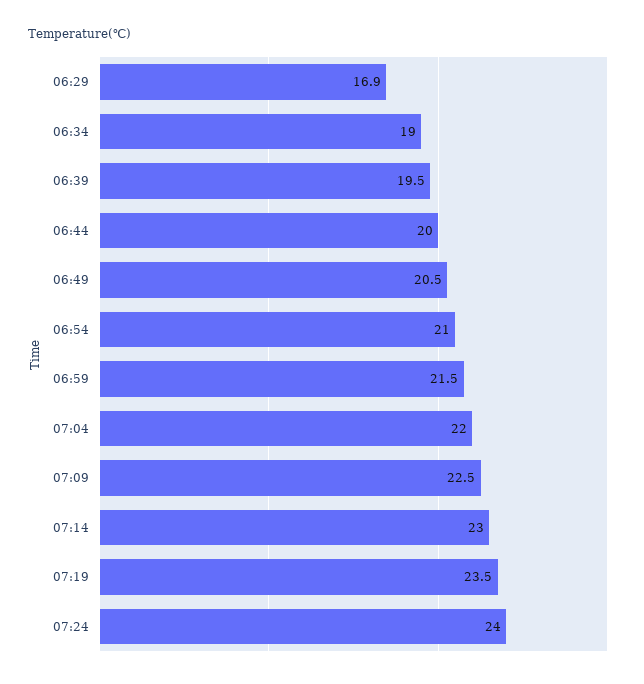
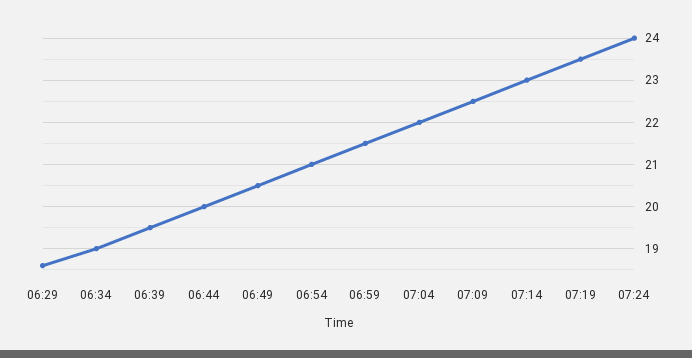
06:29: 16.9 -> 18.5

